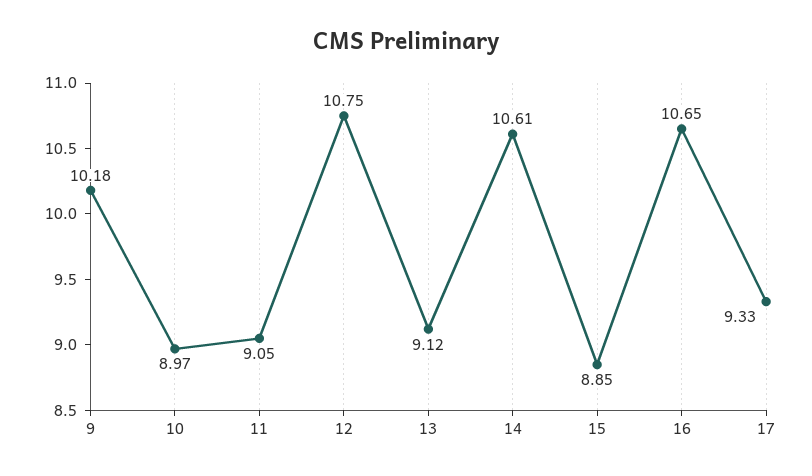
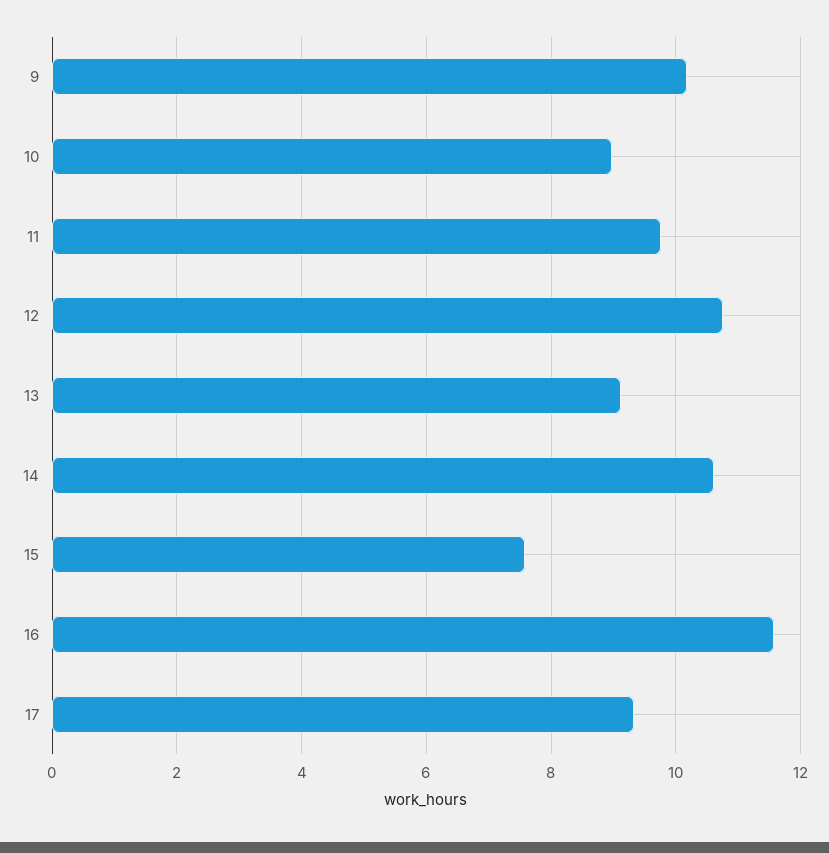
11: 9.05 -> 9.8
15: 8.85 -> 7.6
16: 10.65 -> 11.6

